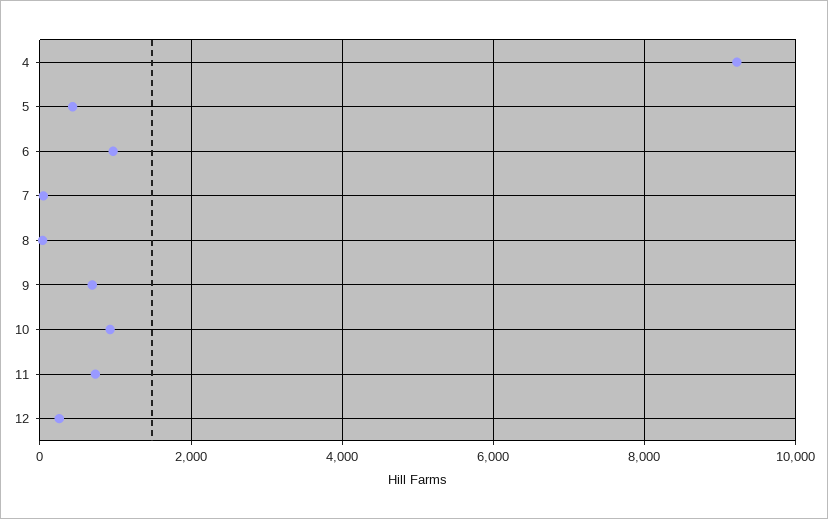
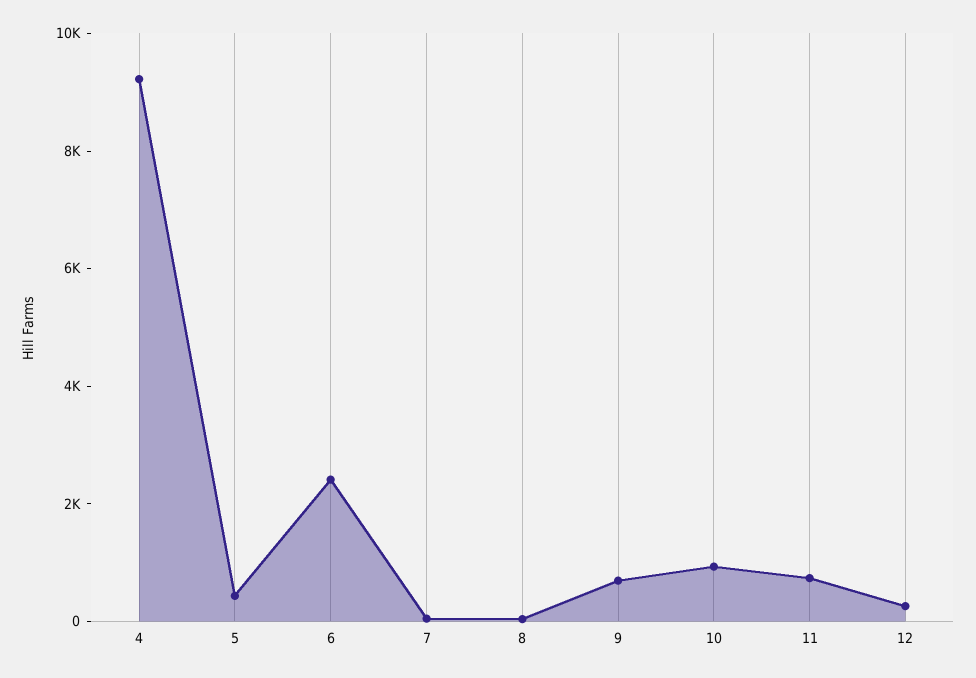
6: 1000 -> 2500

